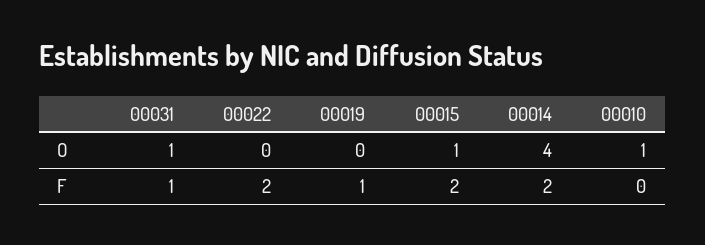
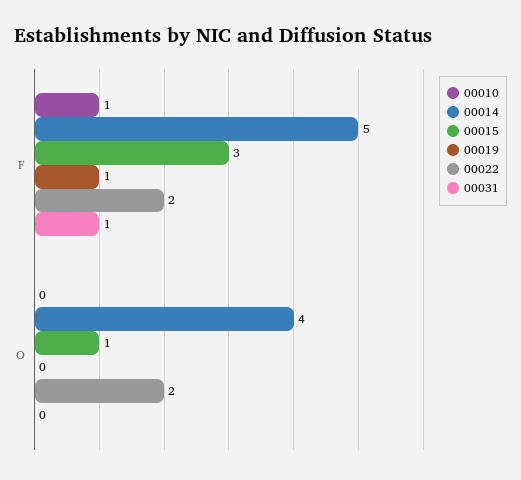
00031, O: 1 -> 0
00022, O: 0 -> 2
00010, O: 1 -> 0
00015, F: 2 -> 3
00014, F: 2 -> 5
00010, F: 0 -> 1

